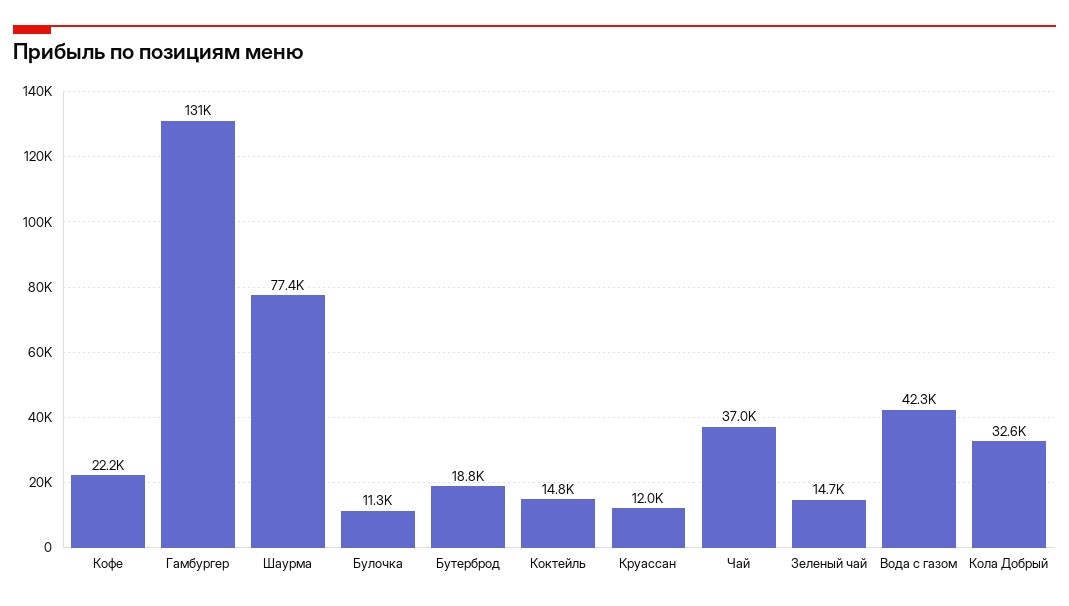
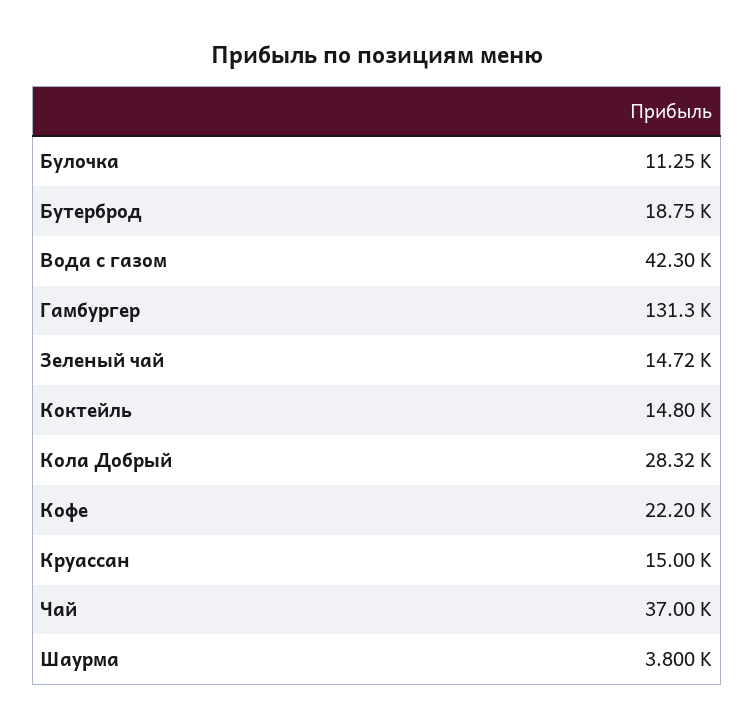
Шаурма: 77400 -> 3800
Круассан: 12000 -> 15000
Кола Добрый: 32600 -> 28320

